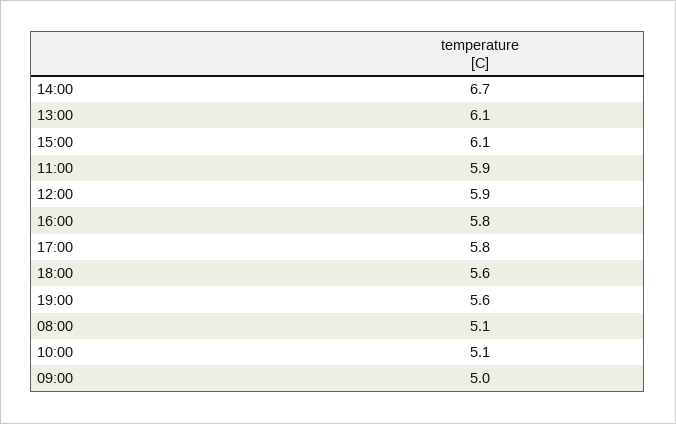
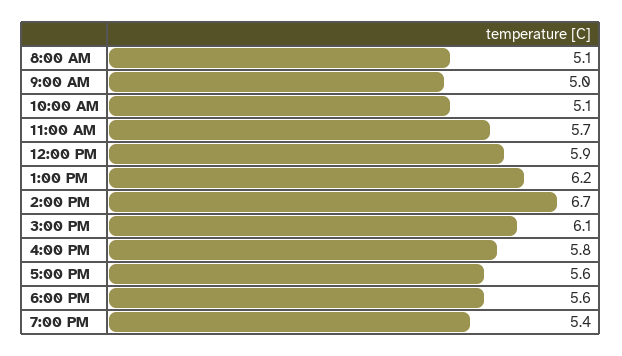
13:00: 6.1 -> 6.2
11:00: 5.9 -> 5.7
17:00: 5.8 -> 5.6
19:00: 5.6 -> 5.4

